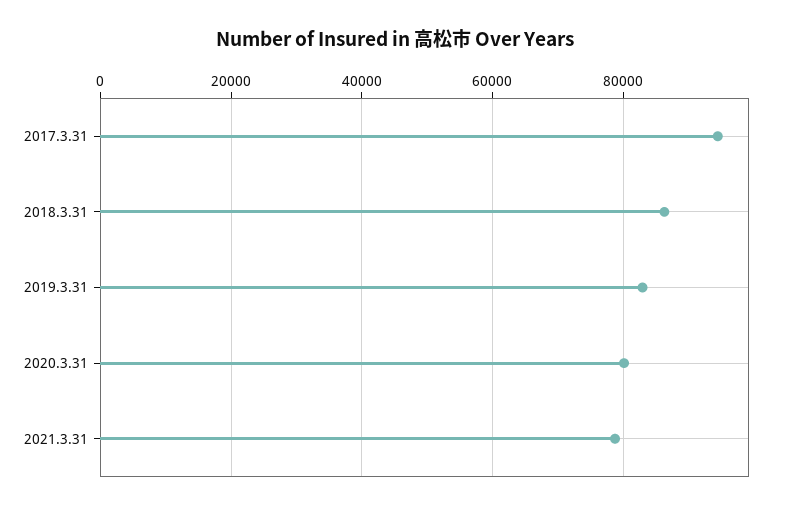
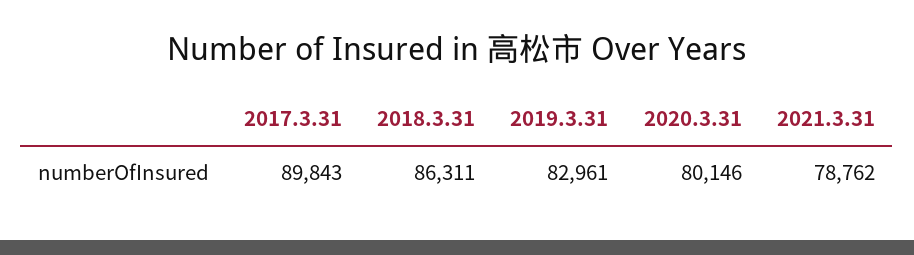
2017.3.31: 94000 -> 89843

